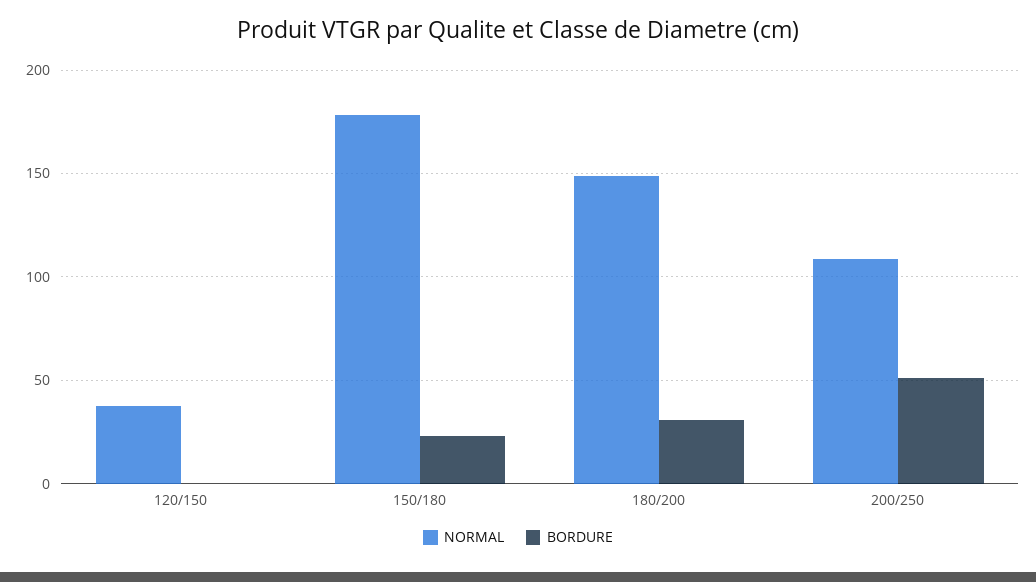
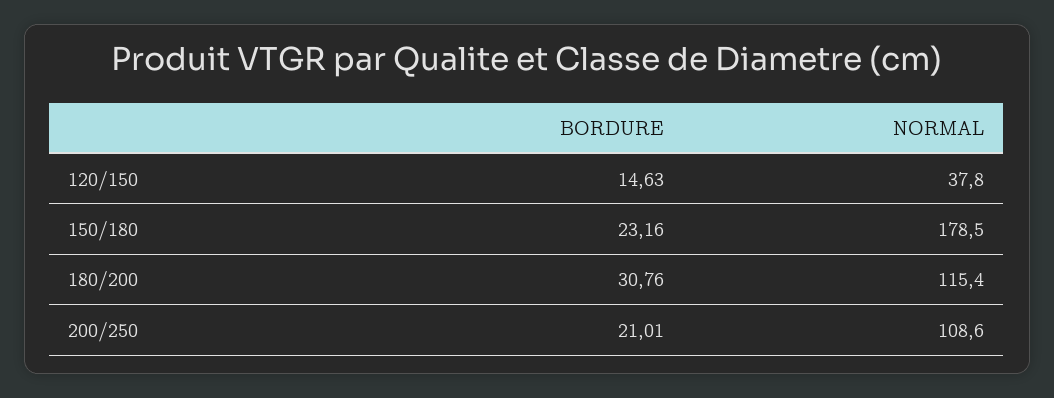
BORDURE, 120/150: 0 -> 14.63
NORMAL, 180/200: 150 -> 115.4
BORDURE, 200/250: 50 -> 21.01

